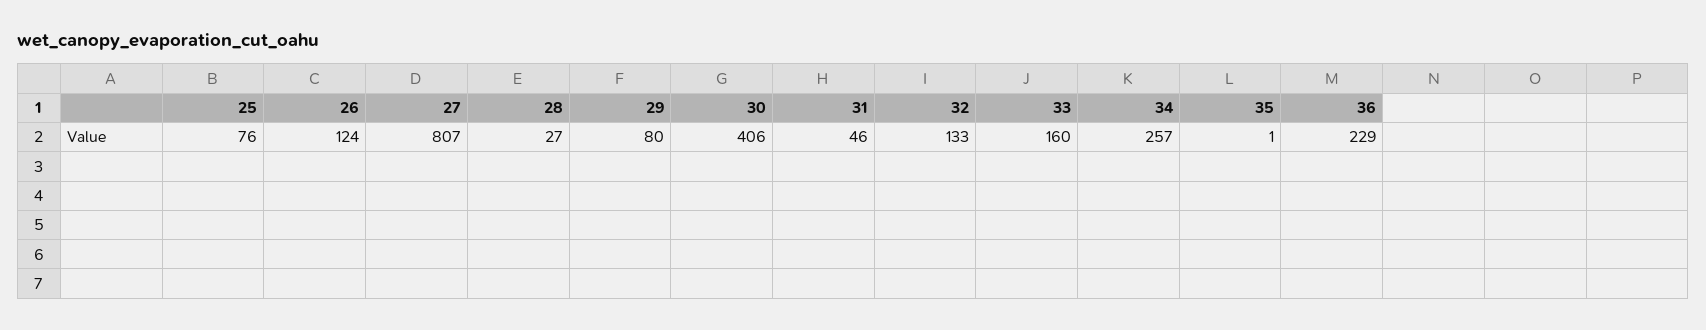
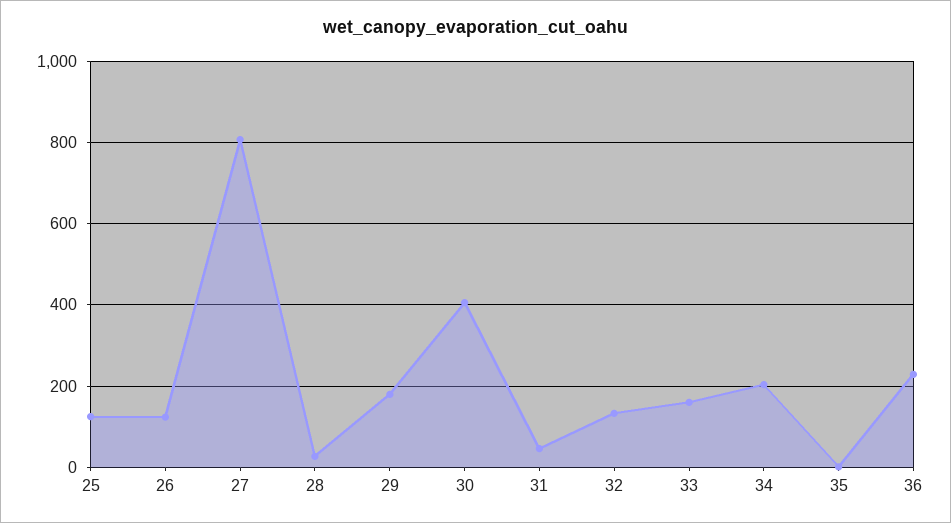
25: 76 -> 120
29: 80 -> 180
34: 257 -> 200

